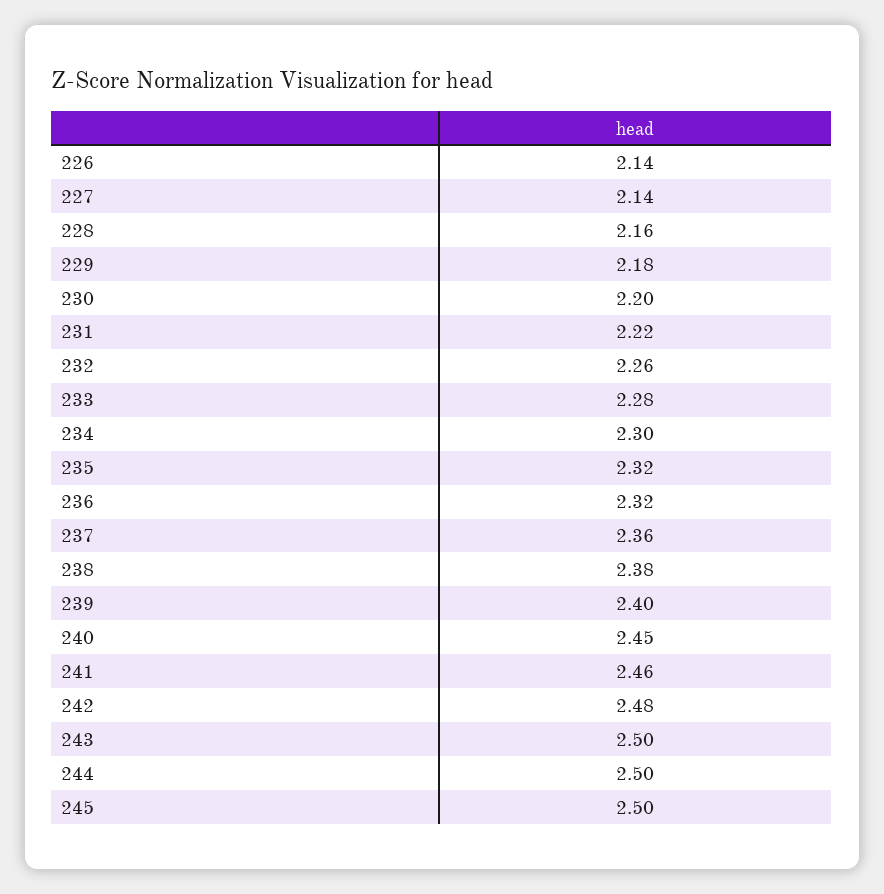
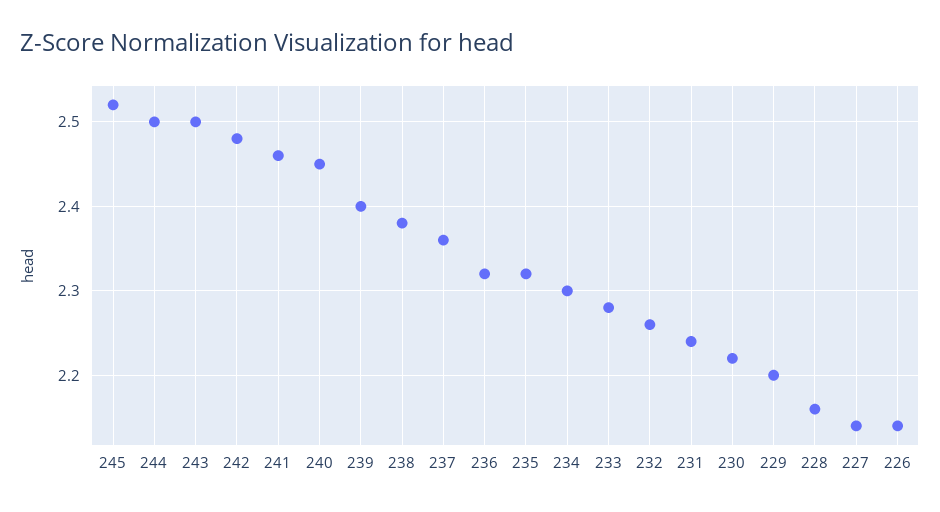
229: 2.18 -> 2.2
230: 2.2 -> 2.22
231: 2.22 -> 2.24
245: 2.5 -> 2.52

